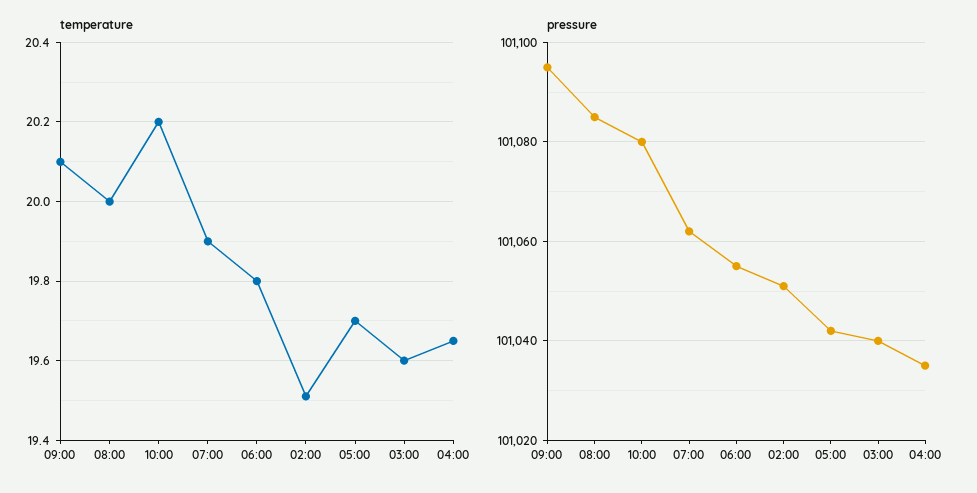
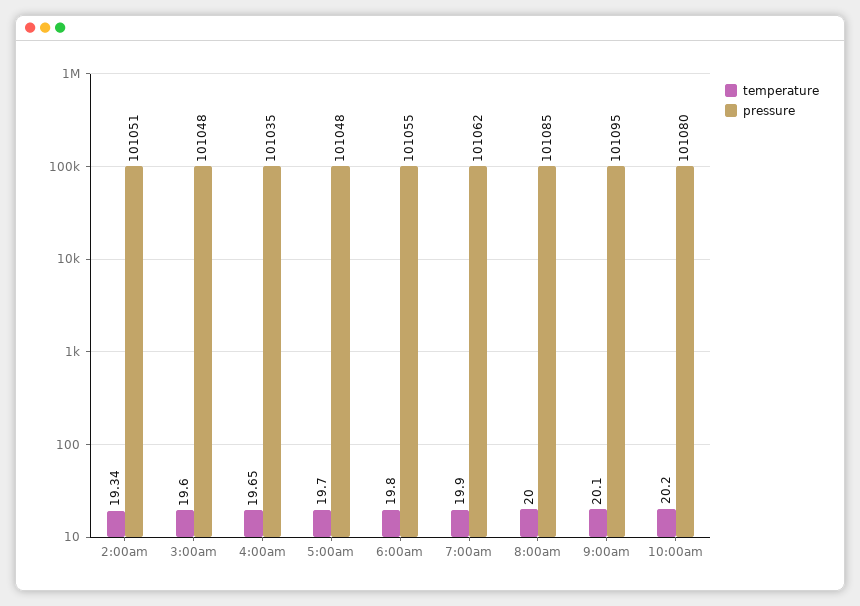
temperature, 02:00: 19.5 -> 19.34
pressure, 05:00: 101042 -> 101048
pressure, 03:00: 101040 -> 101048

